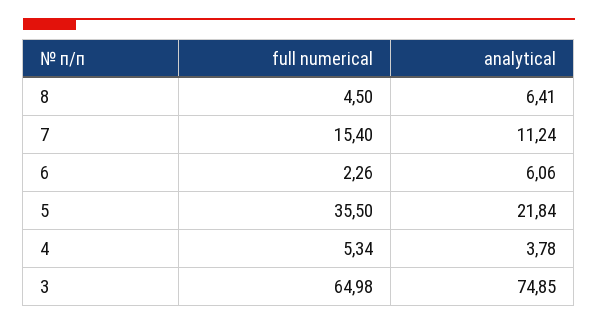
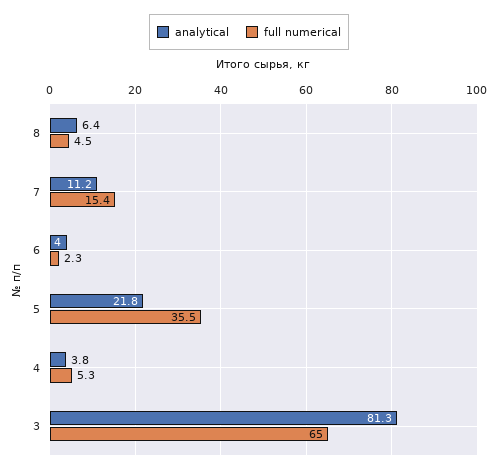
analytical, 6: 6.06 -> 4
analytical, 3: 74.85 -> 81.3

